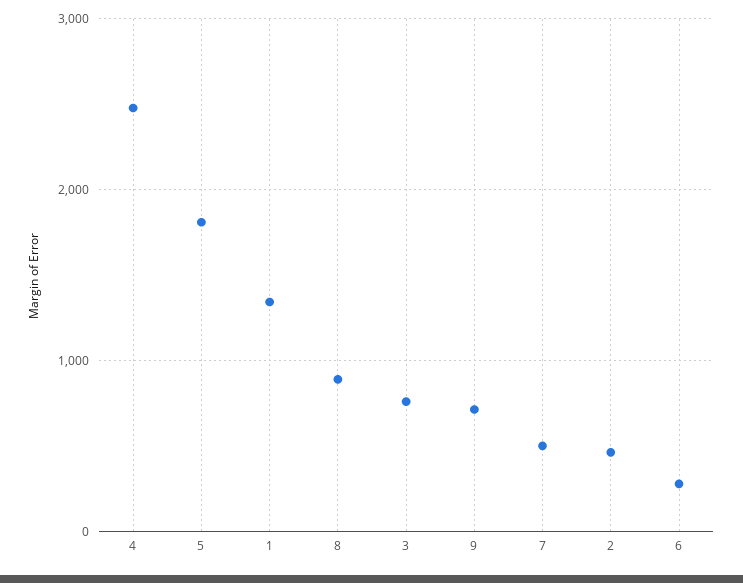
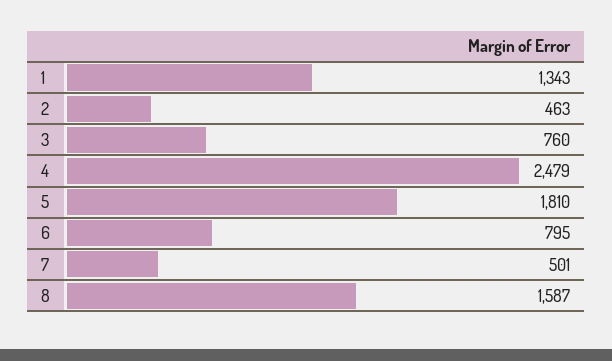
8: 900 -> 1587
9: 700 -> none
6: 300 -> 795

